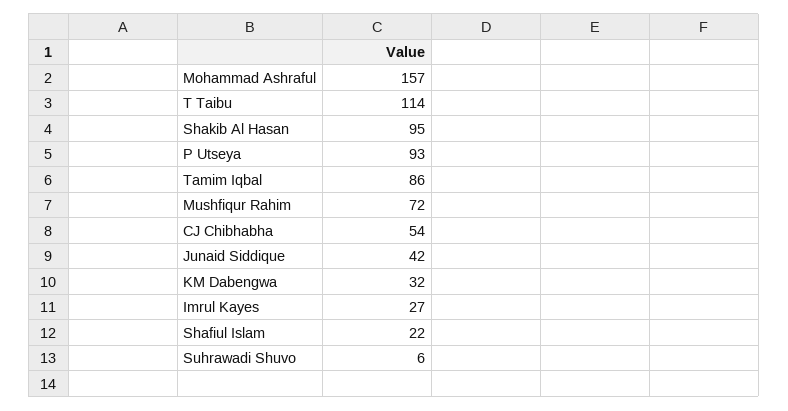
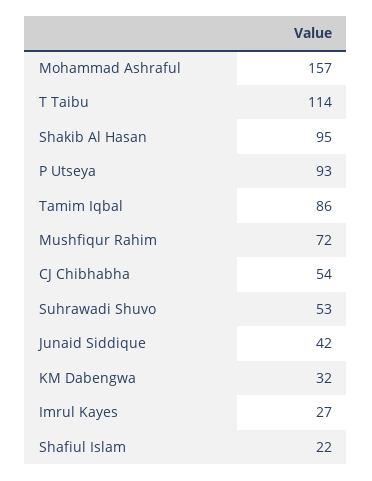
Suhrawadi Shuvo: 6 -> 53

